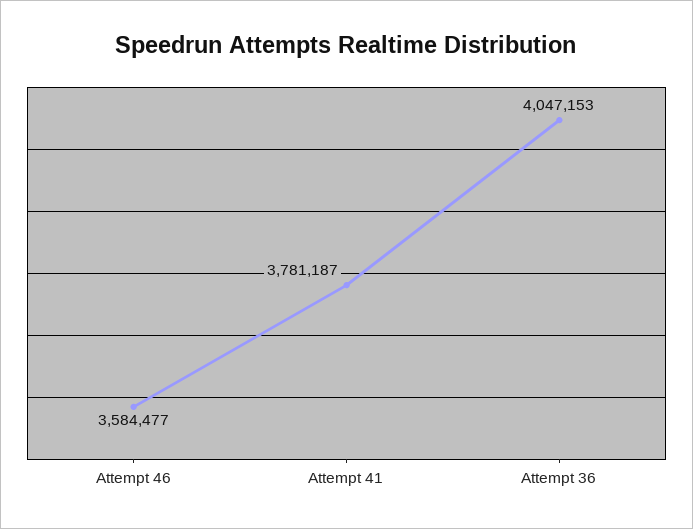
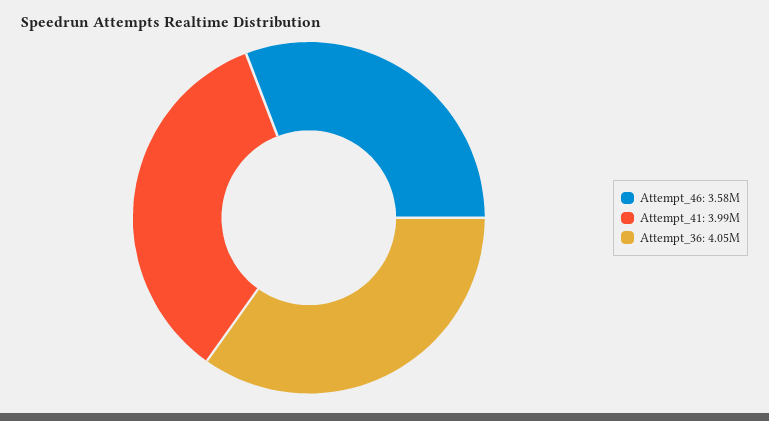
Attempt 41: 3781187 -> 3990000

